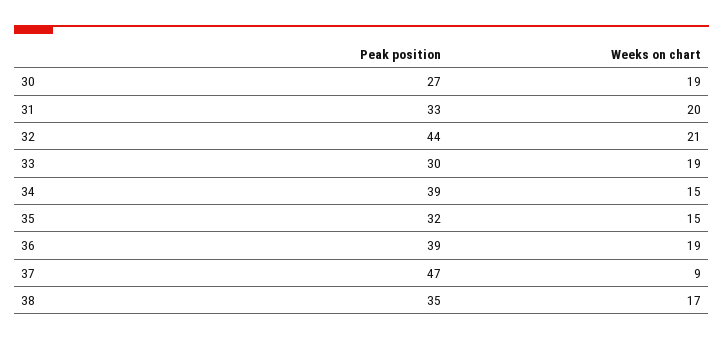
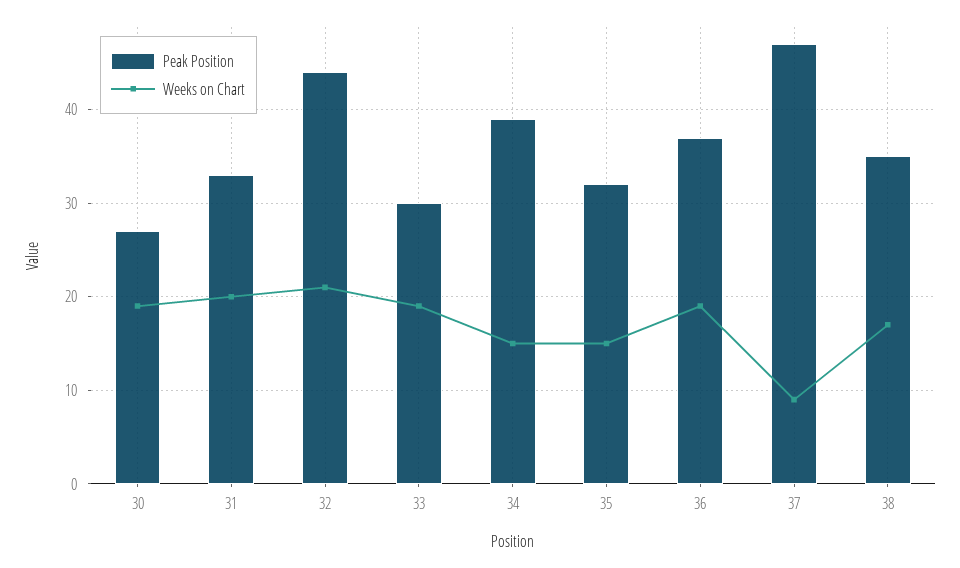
Peak position, 36: 39 -> 37

